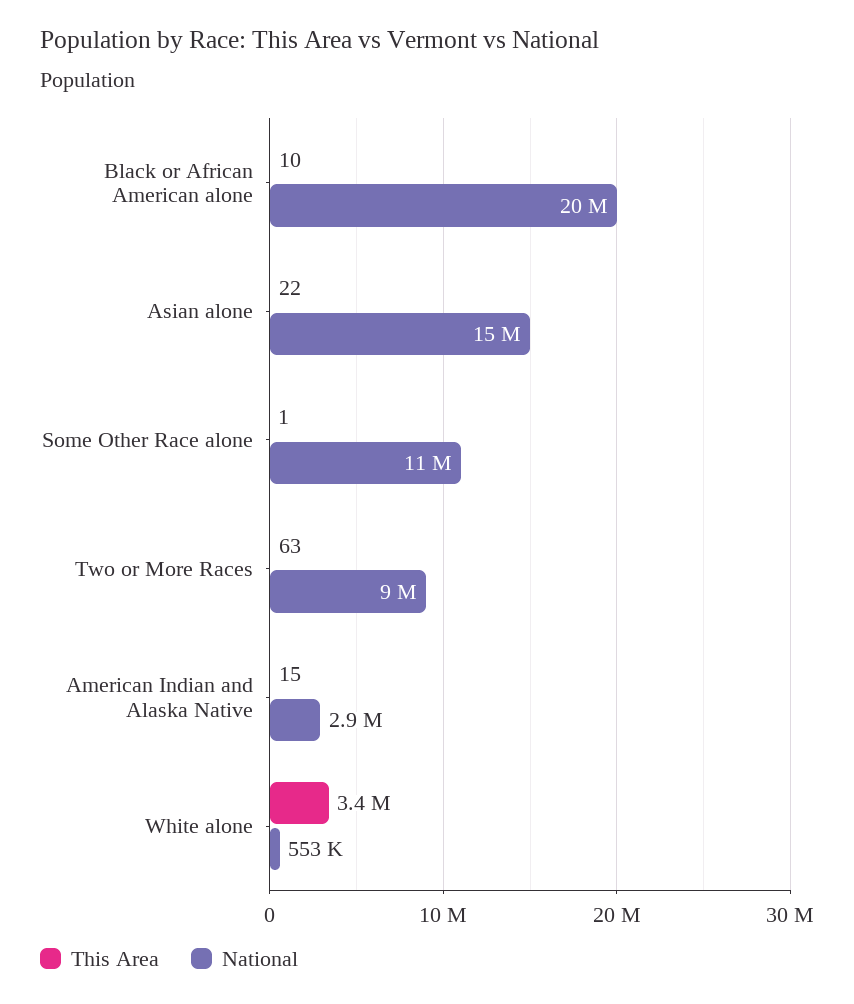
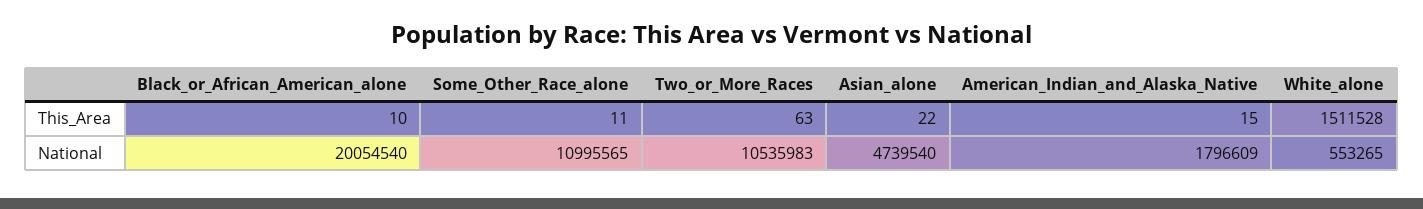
National, Asian alone: 15000000 -> 4739540
This Area, Some Other Race alone: 1 -> 11
National, Two or More Races: 9000000 -> 10535983
National, American Indian and Alaska Native: 2900000 -> 1796609
This Area, White alone: 3400000 -> 1511528

